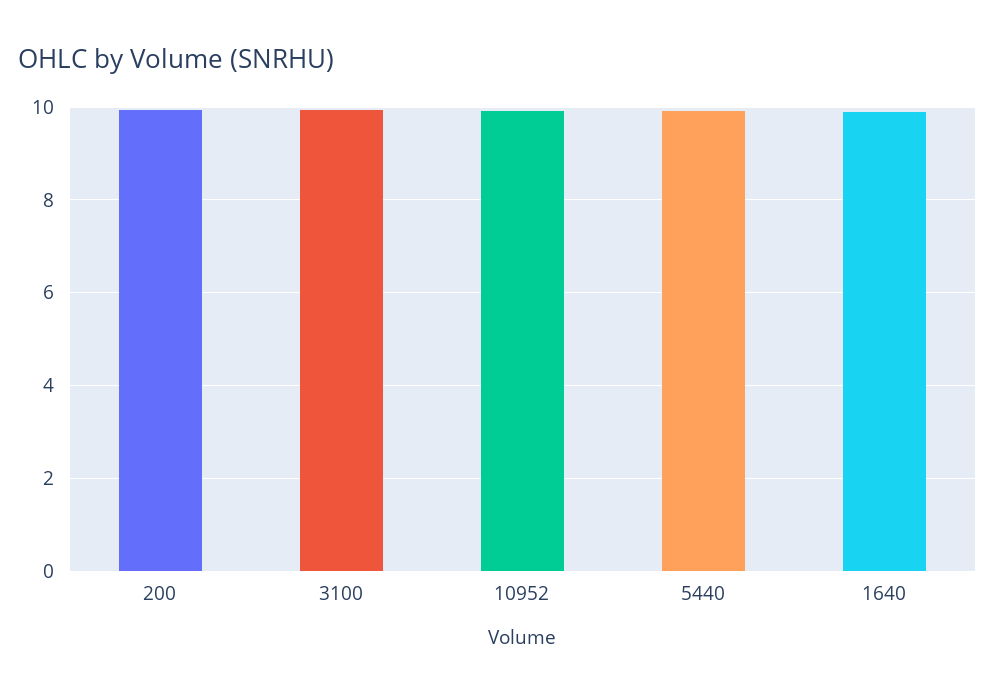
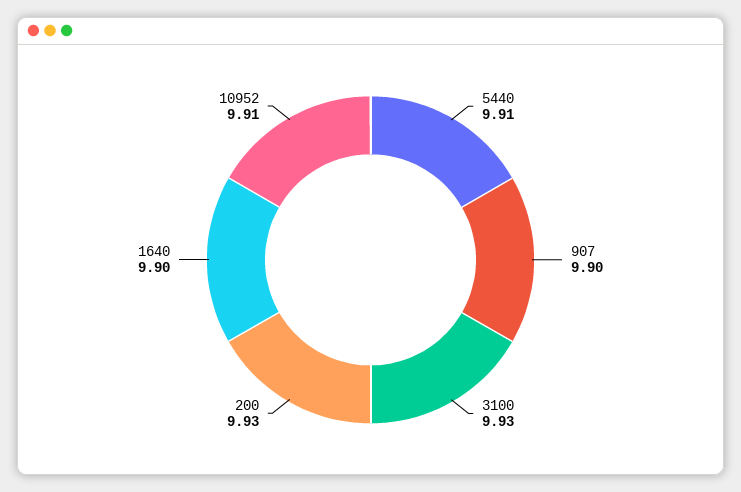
907: none -> 9.9

